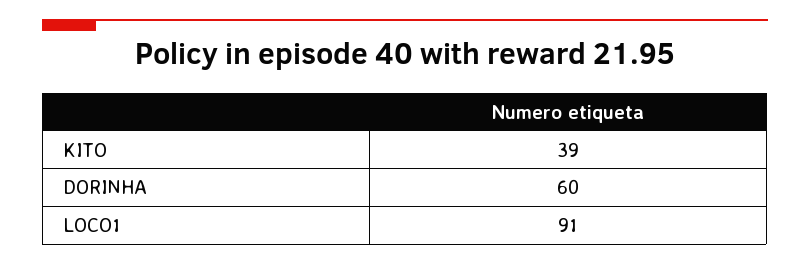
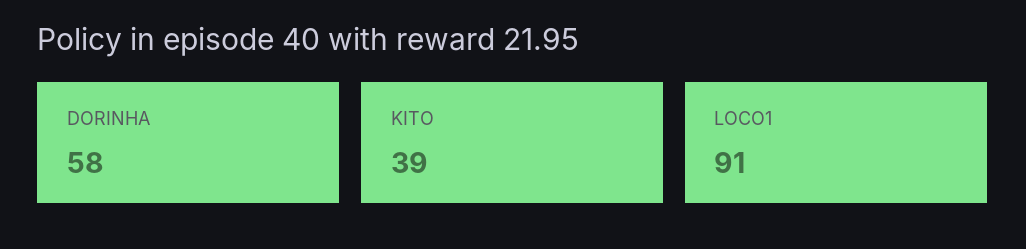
DORINHA: 60 -> 58

